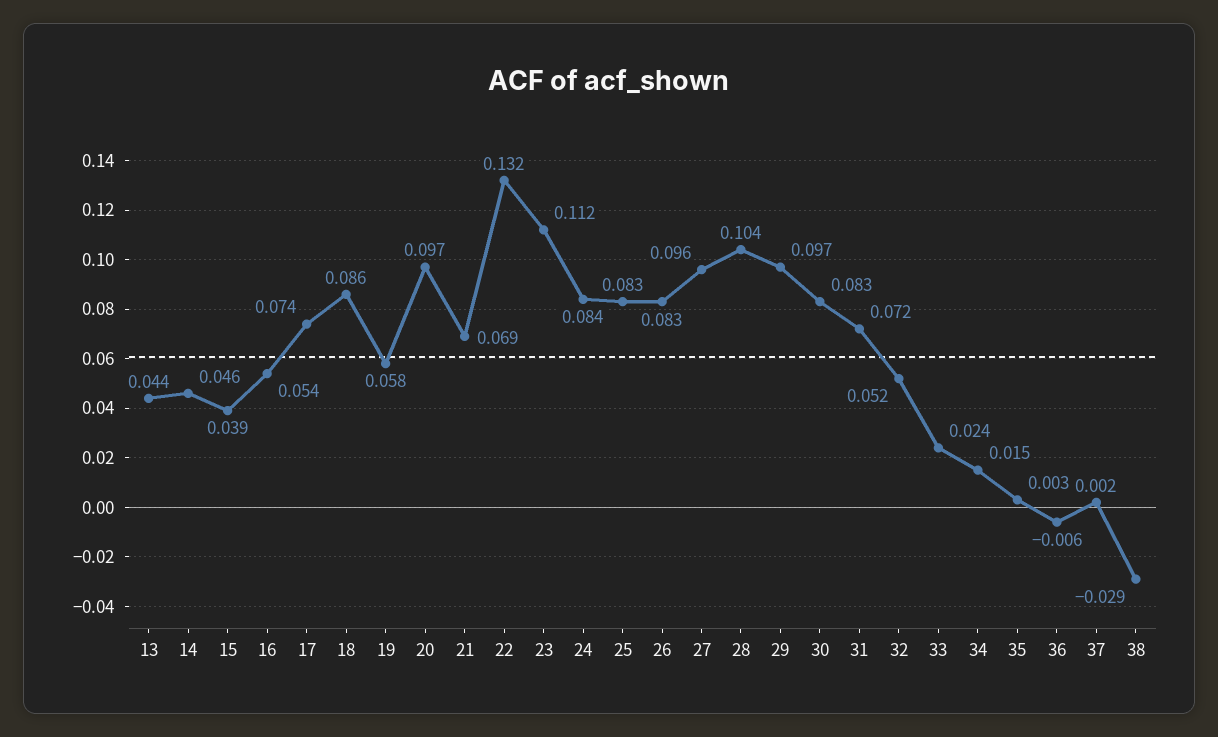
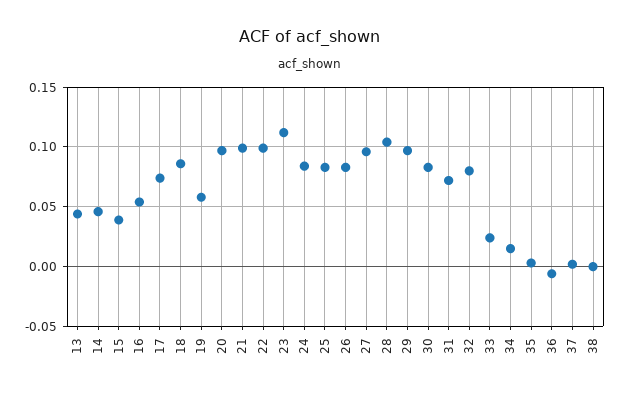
21: 0.069 -> 0.1
22: 0.132 -> 0.1
32: 0.052 -> 0.08
38: -0.029 -> 0

